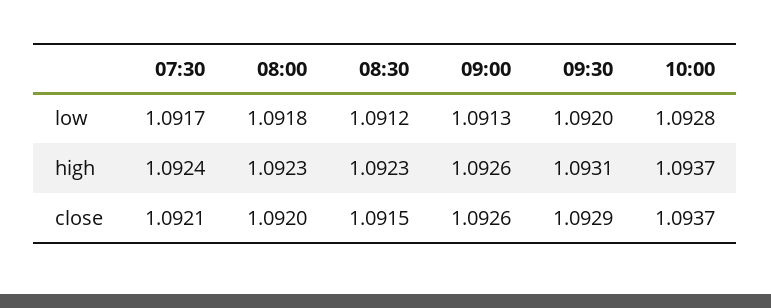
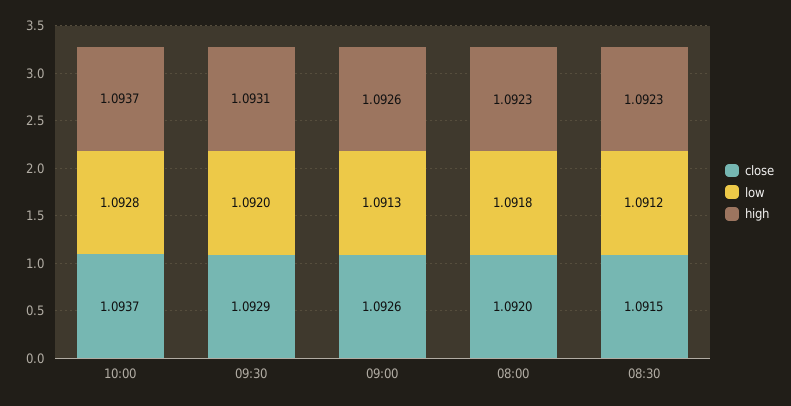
low, 07:30: 1.0917 -> none
high, 07:30: 1.0924 -> none
close, 07:30: 1.0921 -> none

